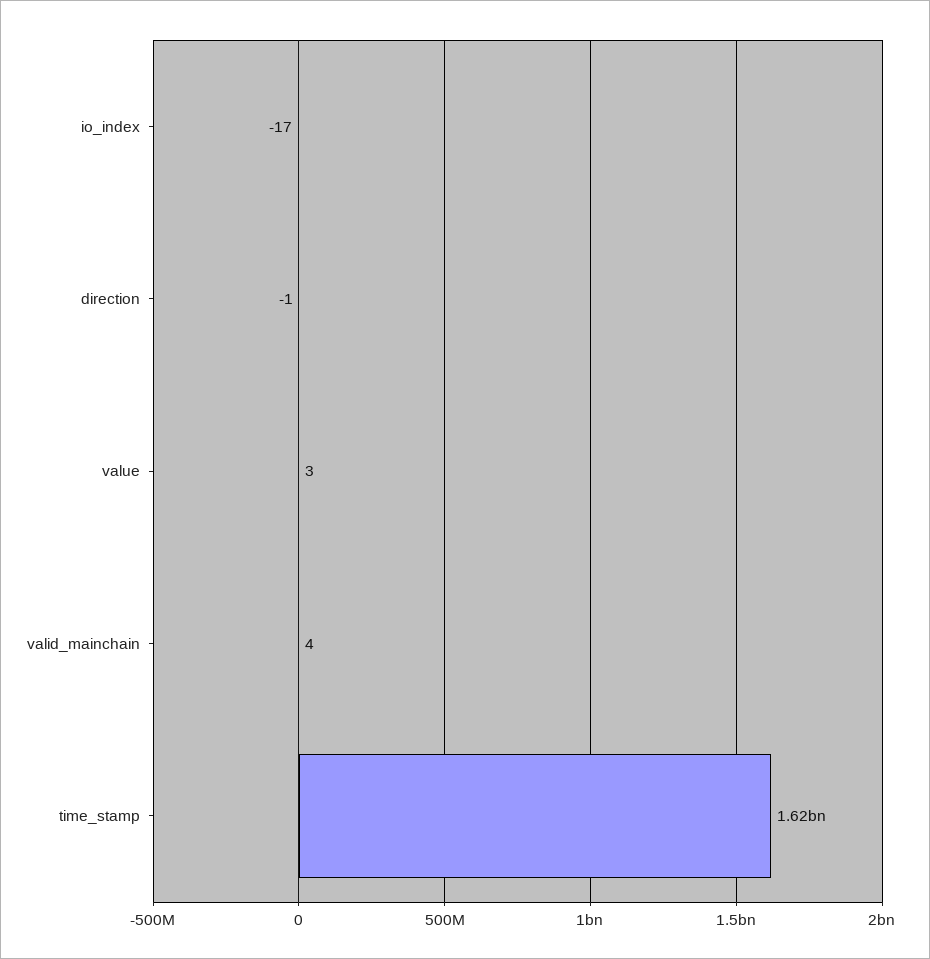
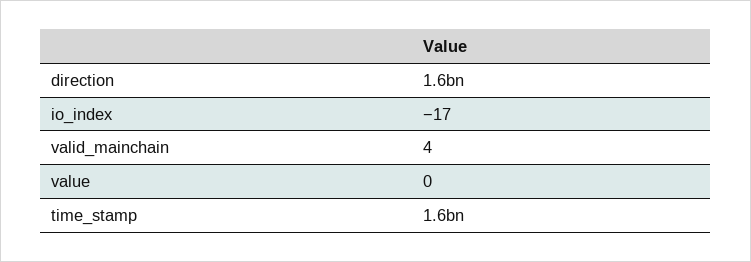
direction: -1 -> 1600000000
value: 3 -> 0

